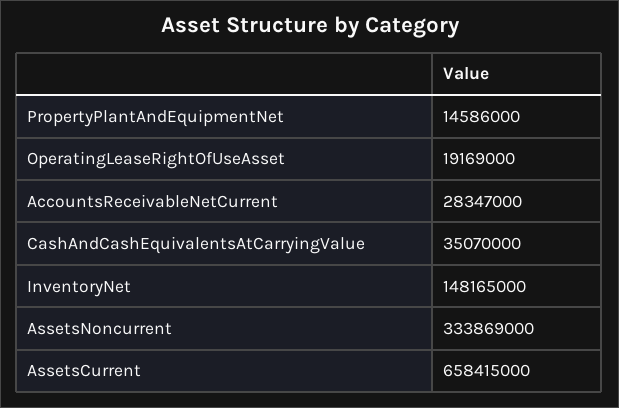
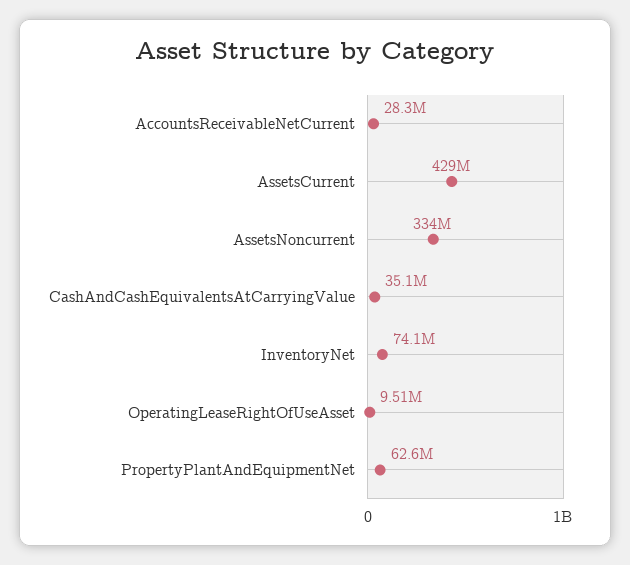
PropertyPlantAndEquipmentNet: 14586000 -> 62600000
OperatingLeaseRightOfUseAsset: 19169000 -> 9510000
InventoryNet: 148165000 -> 74100000
AssetsCurrent: 658415000 -> 429000000

